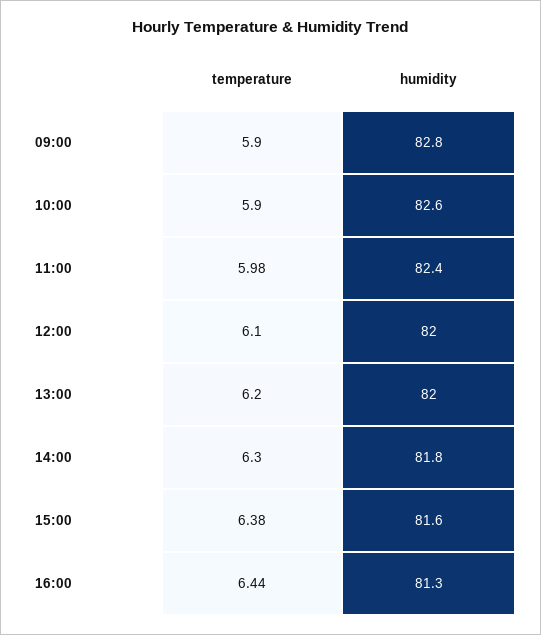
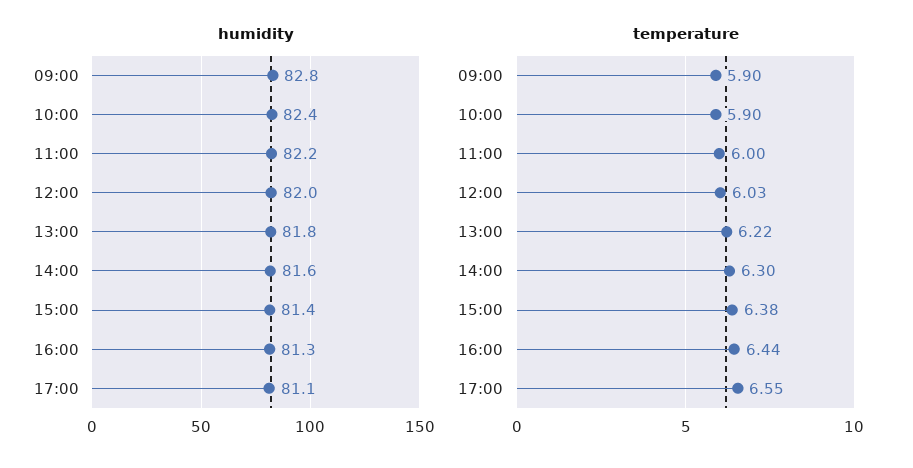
humidity, 10:00: 82.6 -> 82.4
temperature, 11:00: 5.98 -> 6
humidity, 11:00: 82.4 -> 82.2
temperature, 12:00: 6.1 -> 6.03
temperature, 13:00: 6.2 -> 6.22
humidity, 13:00: 82 -> 81.8
humidity, 14:00: 81.8 -> 81.6
humidity, 15:00: 81.6 -> 81.4
humidity, 17:00: none -> 81.1
temperature, 17:00: none -> 6.55

